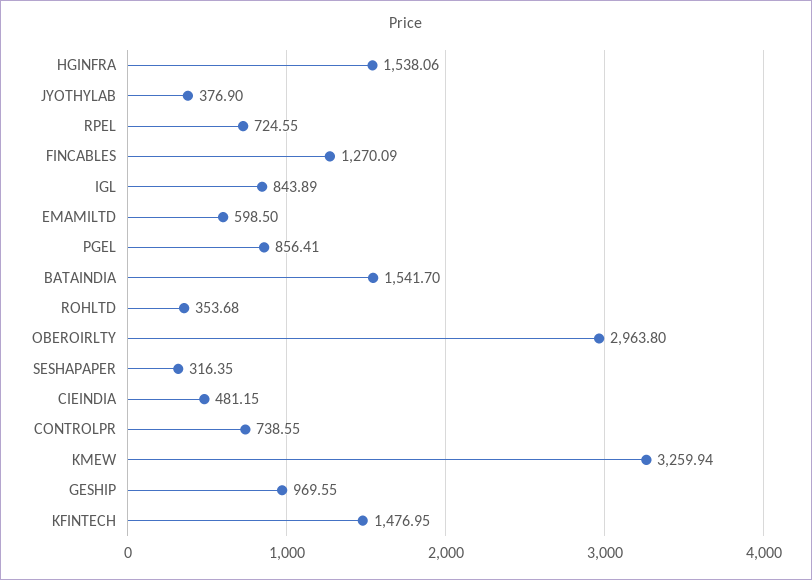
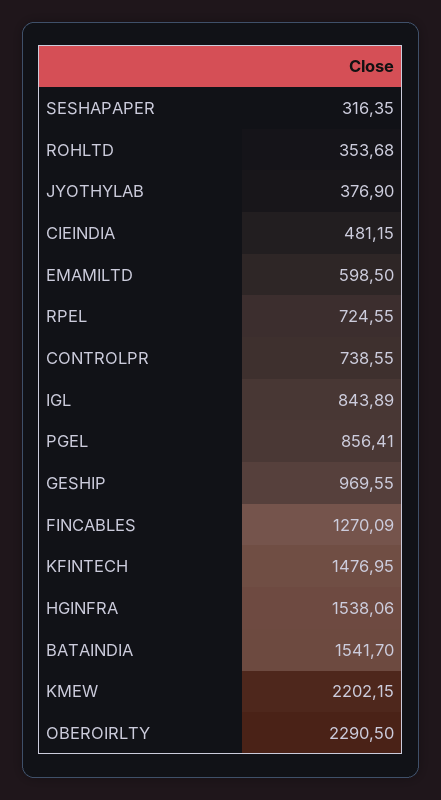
OBEROIRLTY: 2963.8 -> 2290.5
KMEW: 3259.94 -> 2202.15

